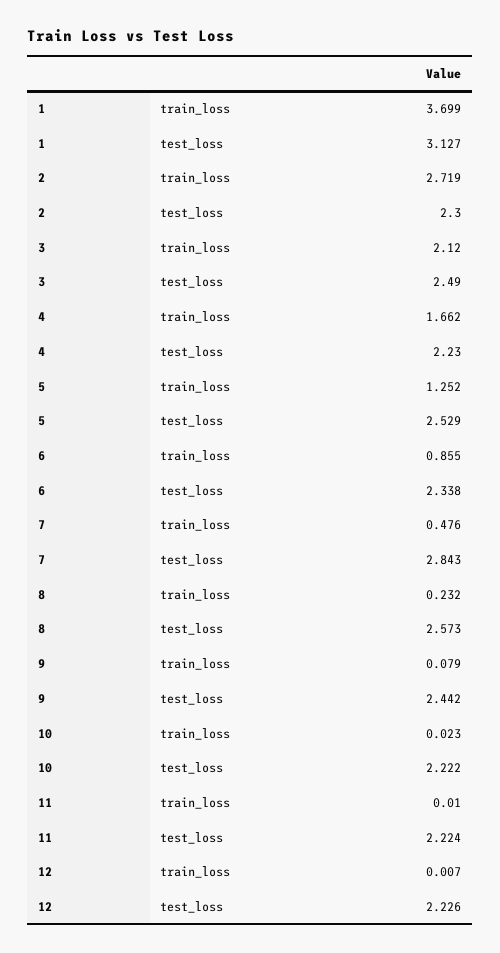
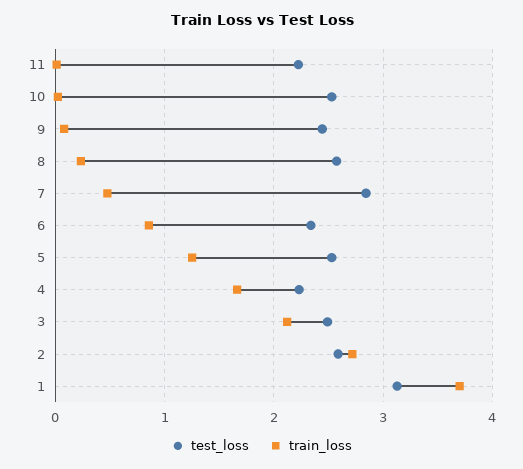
test_loss, 2: 2.3 -> 2.6
test_loss, 10: 2.222 -> 2.5
train_loss, 12: 0.007 -> none
test_loss, 12: 2.226 -> none

